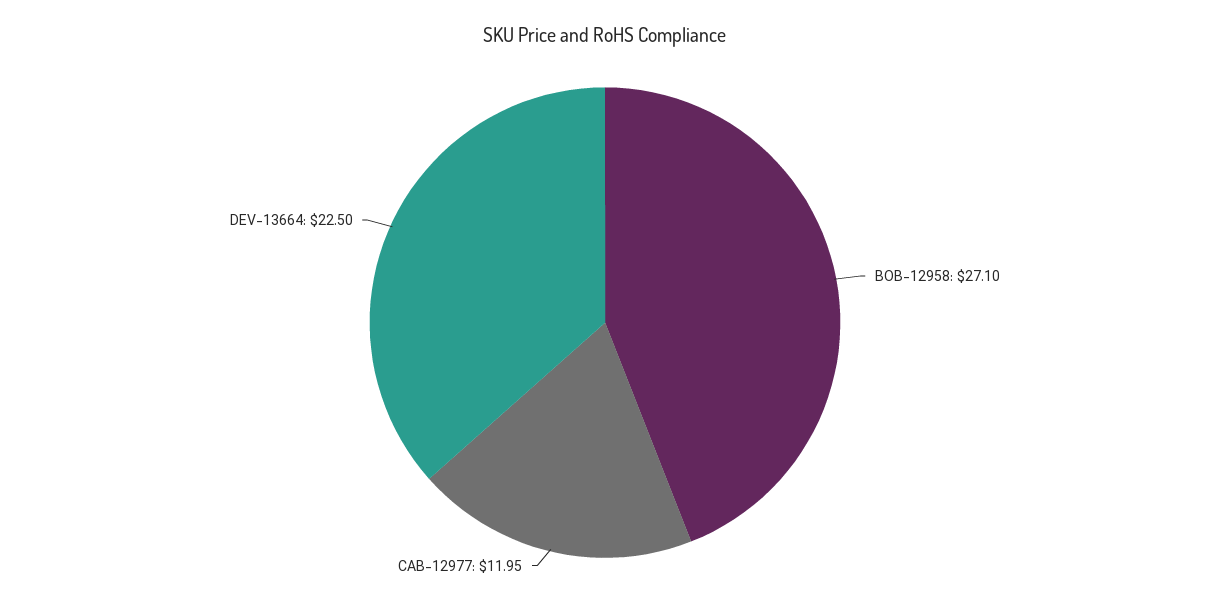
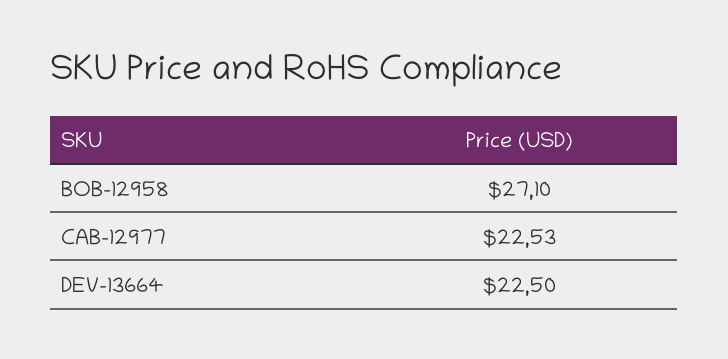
CAB-12977: 11.95 -> 22.53

